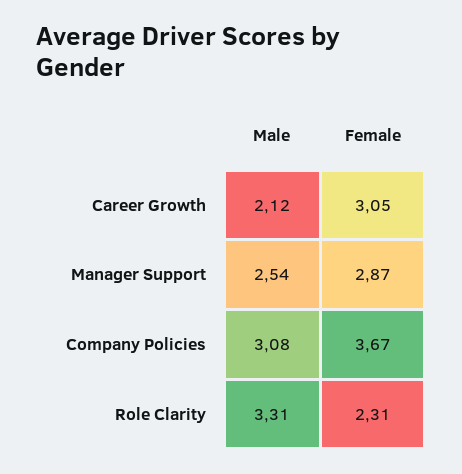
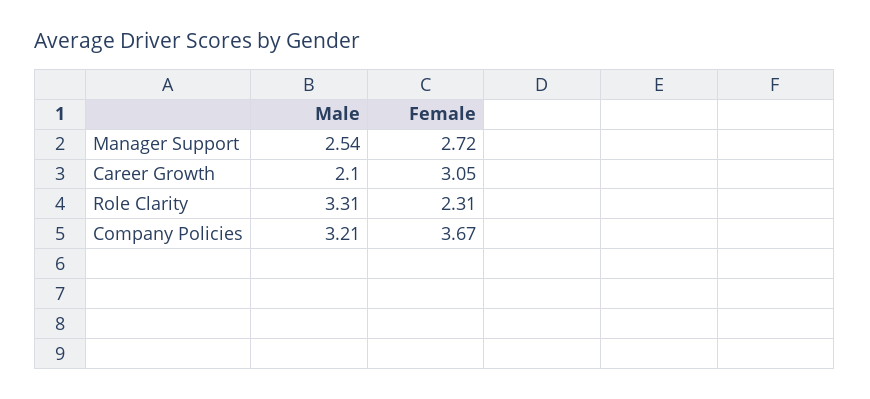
Male, Career Growth: 2.12 -> 2.1
Female, Manager Support: 2.87 -> 2.72
Male, Company Policies: 3.08 -> 3.21

